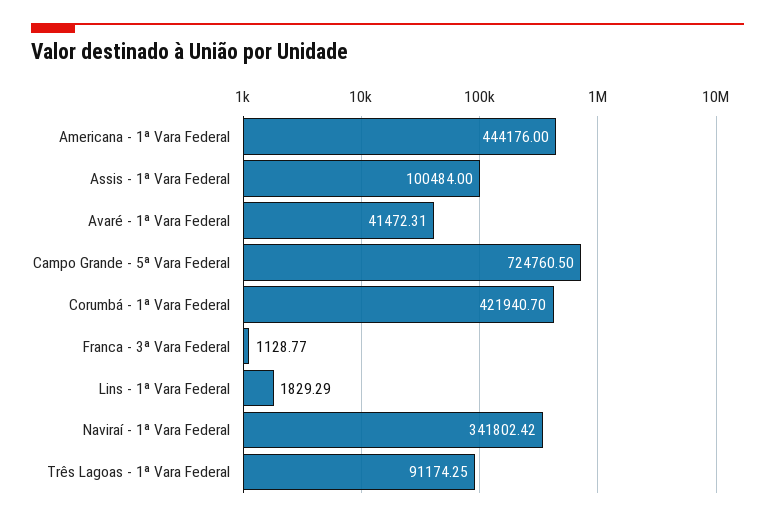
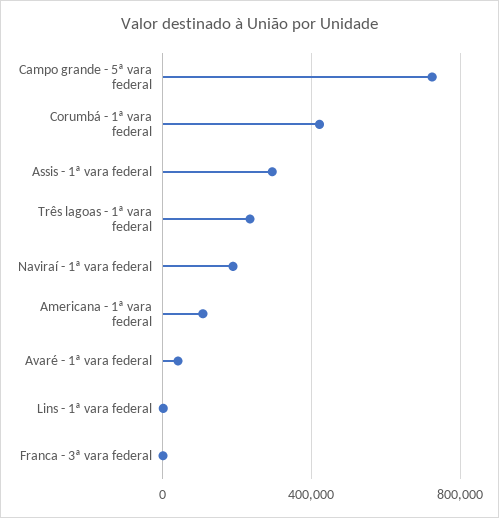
Americana - 1ª Vara Federal: 444176 -> 100000
Assis - 1ª Vara Federal: 100484 -> 300000
Naviraí - 1ª Vara Federal: 341802.42 -> 200000
Três Lagoas - 1ª Vara Federal: 91174.25 -> 250000

